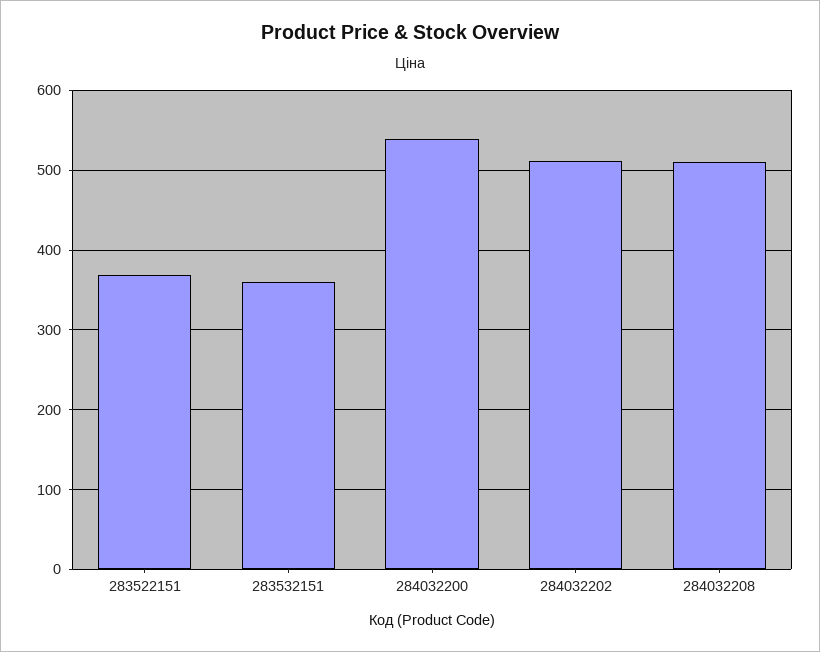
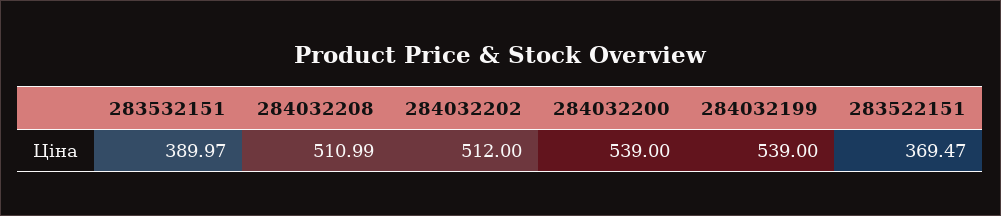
283532151: 360 -> 389.97
284032199: none -> 539

